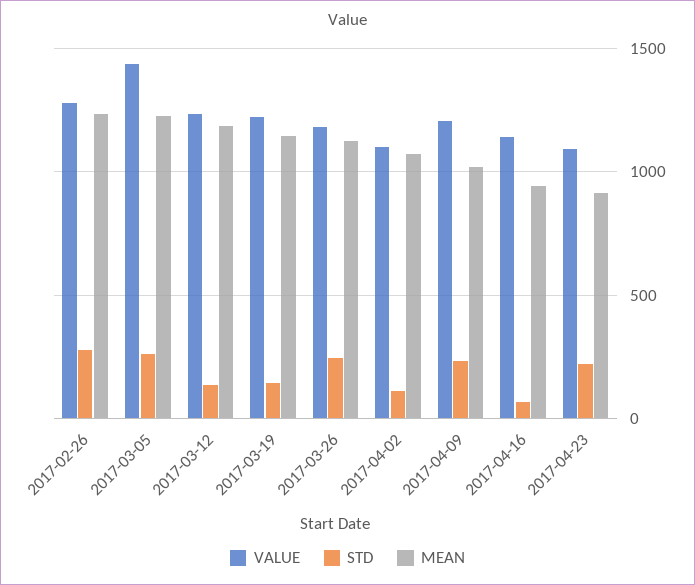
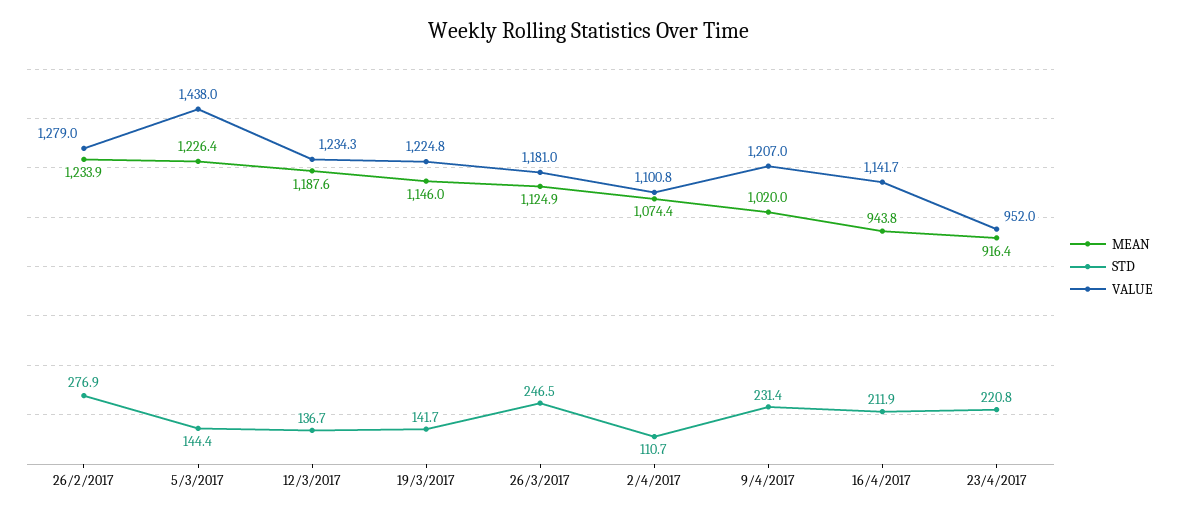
STD, 2017-03-05: 250 -> 144.4
STD, 2017-04-16: 50 -> 211.9
VALUE, 2017-04-23: 1100 -> 952

